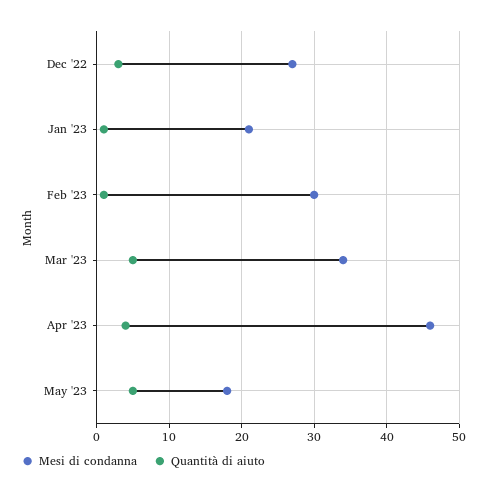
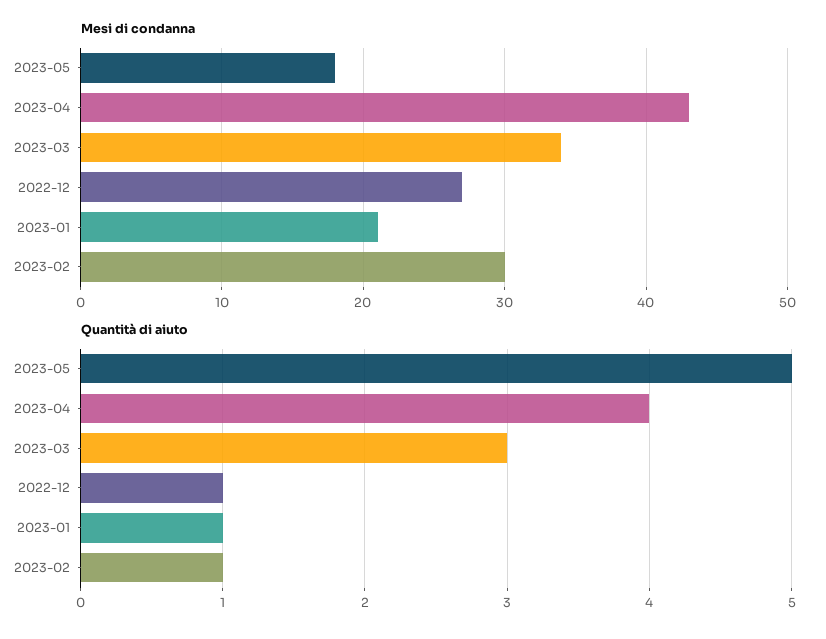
Quantità di aiuto, Dec '22: 3 -> 1
Quantità di aiuto, Mar '23: 5 -> 3
Mesi di condanna, Apr '23: 46 -> 43

